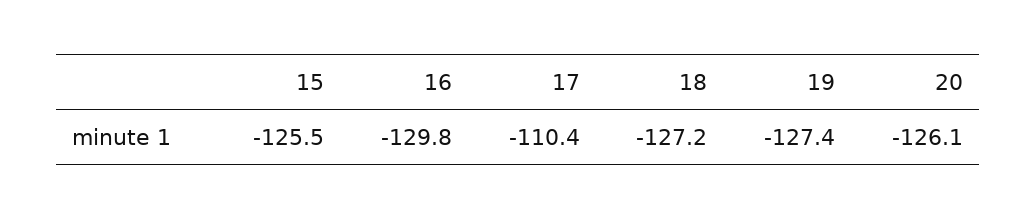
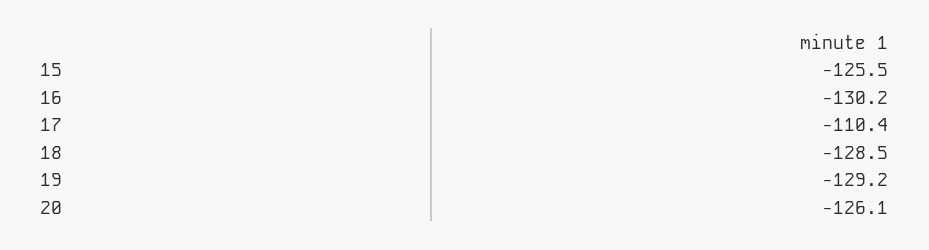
16: -129.8 -> -130.2
18: -127.2 -> -128.5
19: -127.4 -> -129.2

